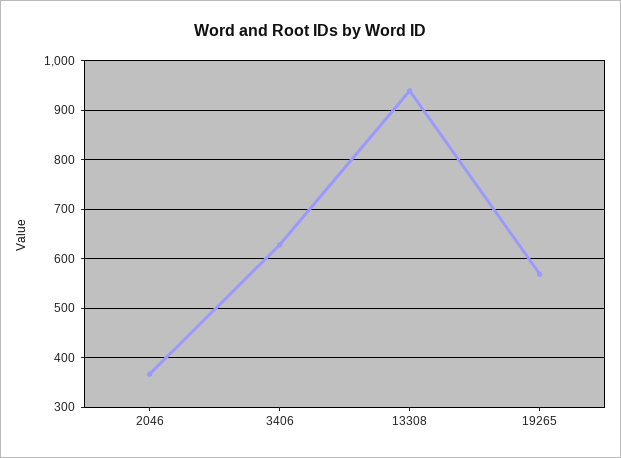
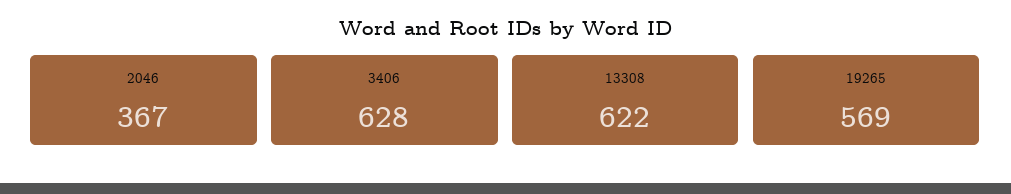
13308: 940 -> 622

